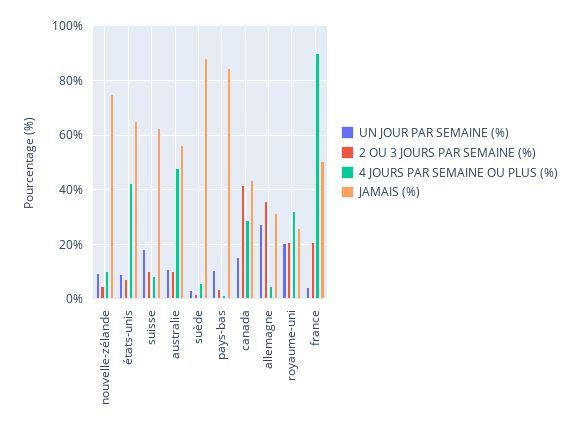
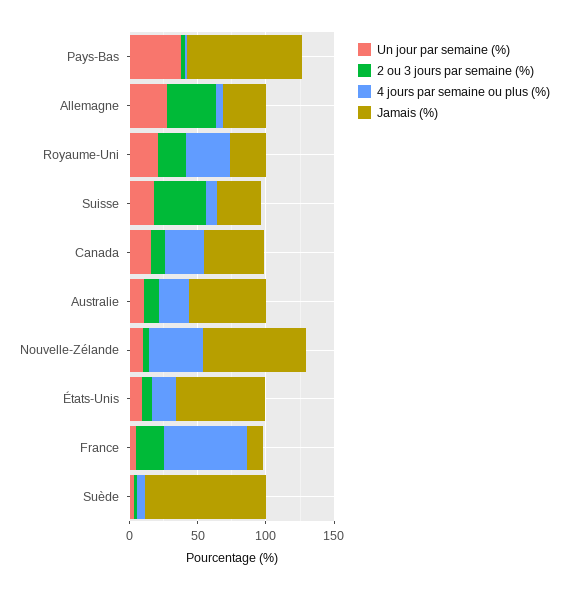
4 JOURS PAR SEMAINE OU PLUS (%), nouvelle-zélande: 10 -> 40
4 JOURS PAR SEMAINE OU PLUS (%), états-unis: 42.5 -> 20
2 OU 3 JOURS PAR SEMAINE (%), suisse: 10 -> 40
JAMAIS (%), suisse: 62.5 -> 30
4 JOURS PAR SEMAINE OU PLUS (%), australie: 47.5 -> 20
UN JOUR PAR SEMAINE (%), pays-bas: 10 -> 40
2 OU 3 JOURS PAR SEMAINE (%), canada: 42.5 -> 10
4 JOURS PAR SEMAINE OU PLUS (%), france: 90 -> 60
JAMAIS (%), france: 50 -> 10

